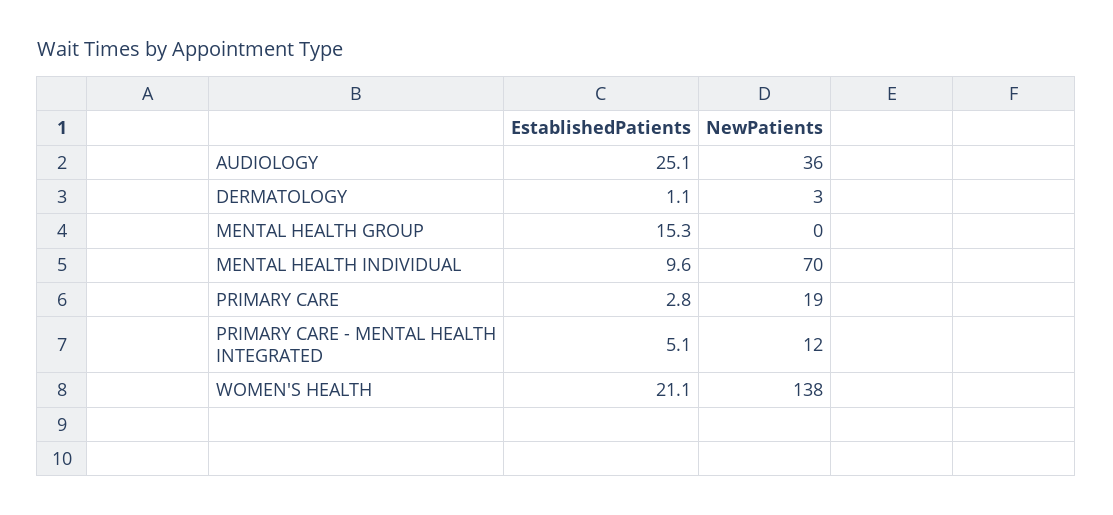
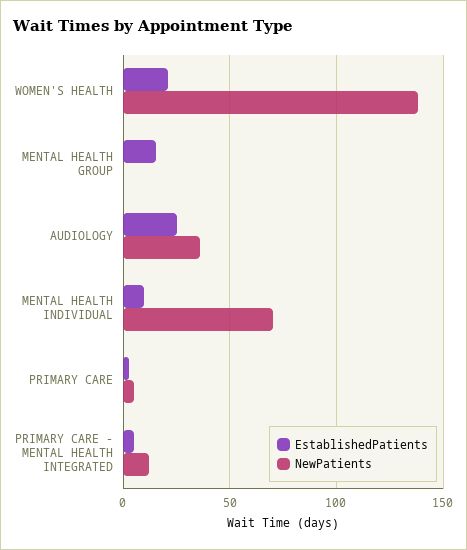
EstablishedPatients, DERMATOLOGY: 1.1 -> none
NewPatients, DERMATOLOGY: 3 -> none
NewPatients, PRIMARY CARE: 19 -> 5

